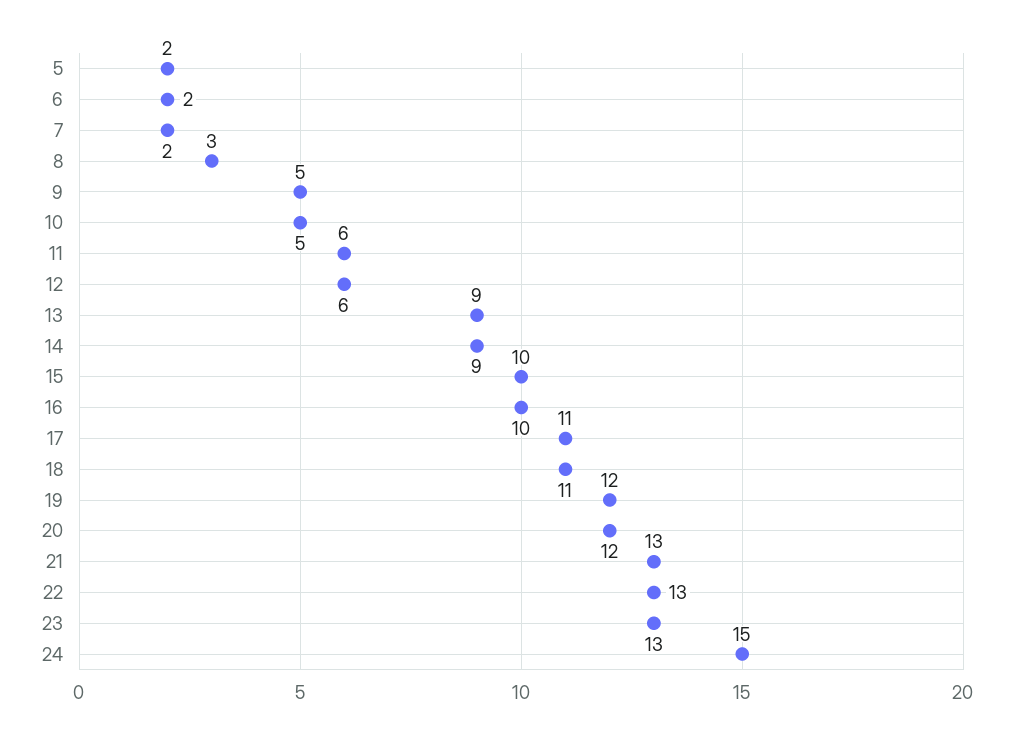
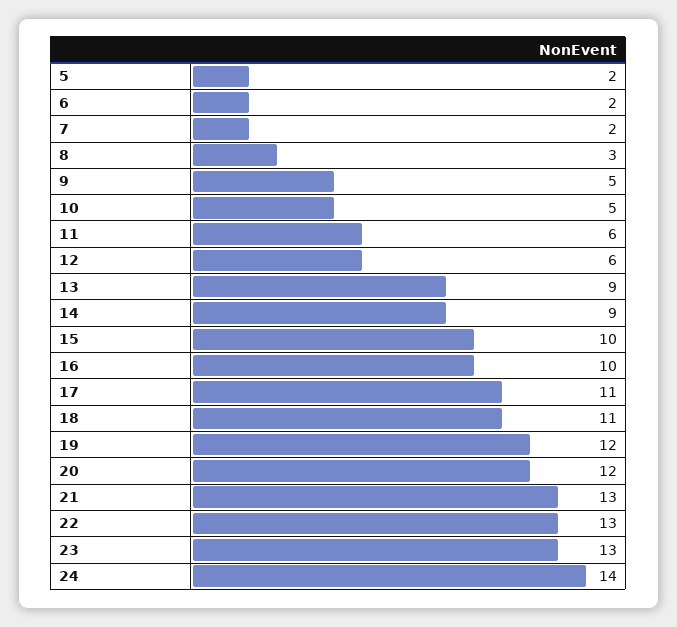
24: 15 -> 14

